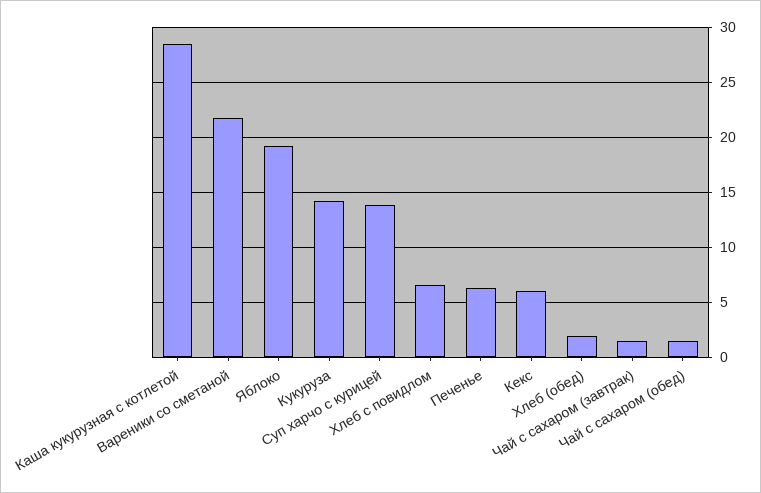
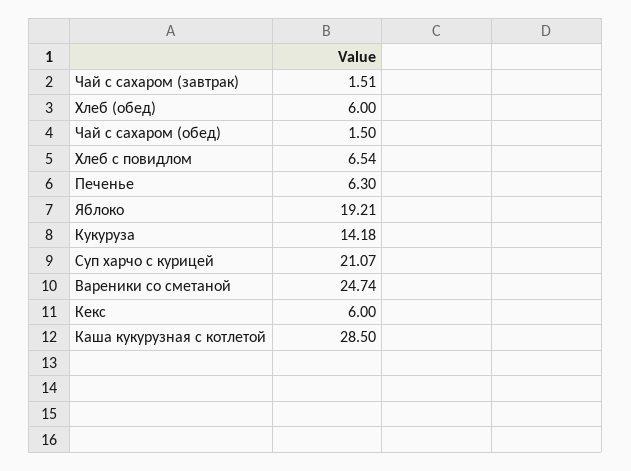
Вареники со сметаной: 22 -> 24.74
Суп харчо с курицей: 14 -> 21.07
Хлеб (обед): 2 -> 6

